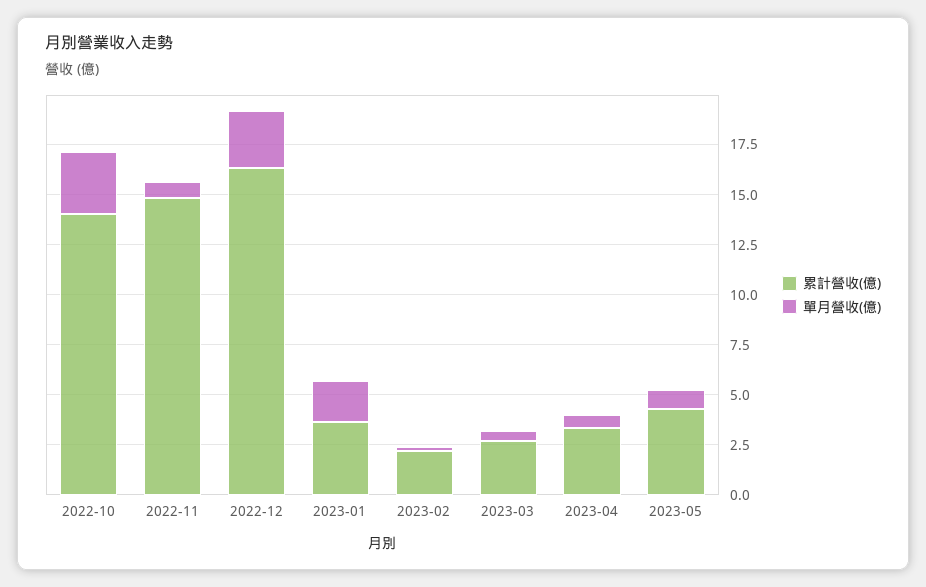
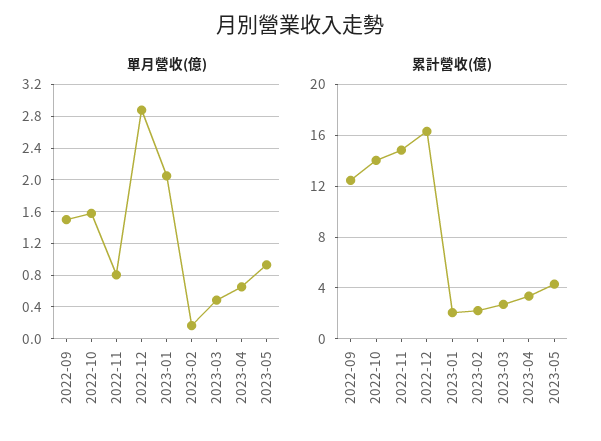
單月營收(億), 2022-10: 3 -> 1.6
累計營收(億), 2023-01: 3.5 -> 2
單月營收(億), 2022-09: none -> 1.5
累計營收(億), 2022-09: none -> 12.5

